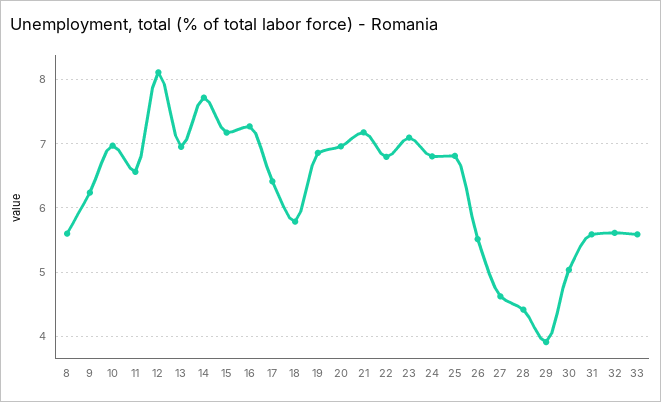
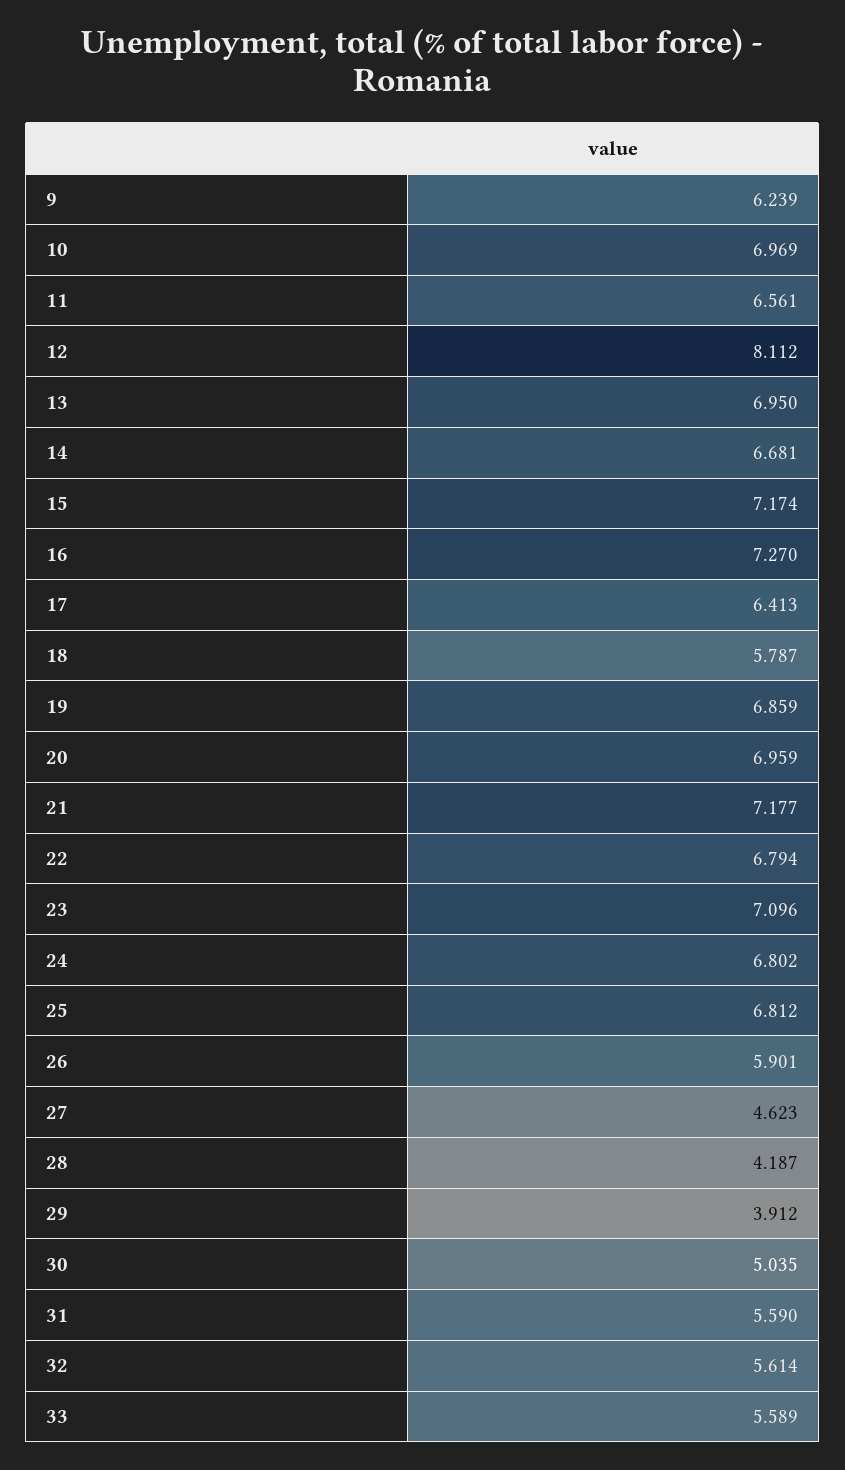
8: 5.6 -> none
14: 7.7 -> 6.681
26: 5.5 -> 5.901
28: 4.4 -> 4.187

